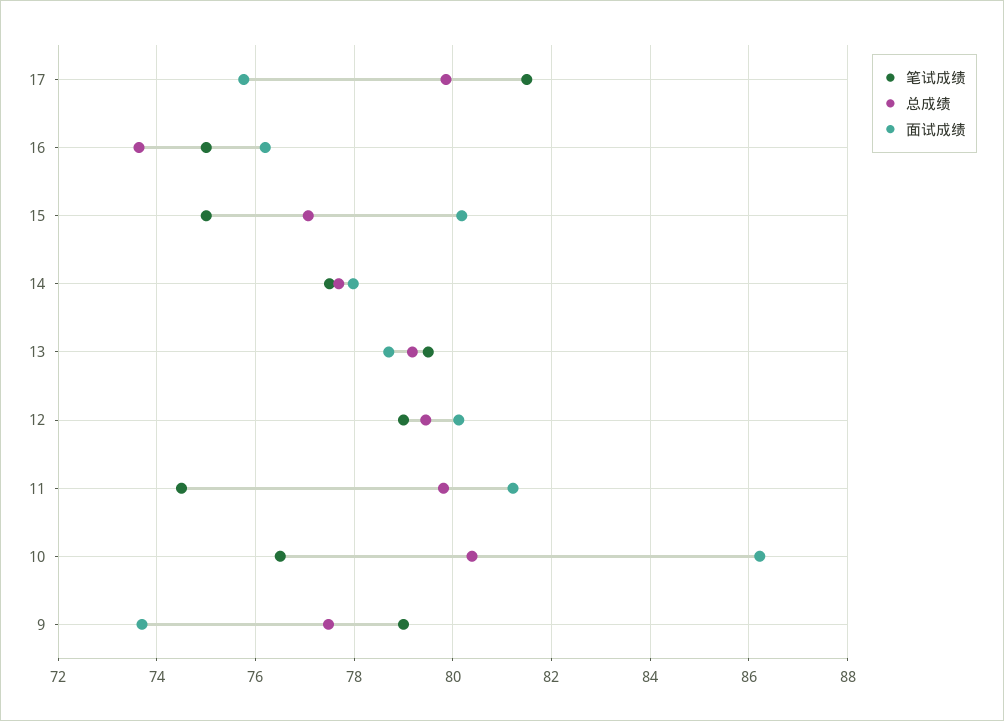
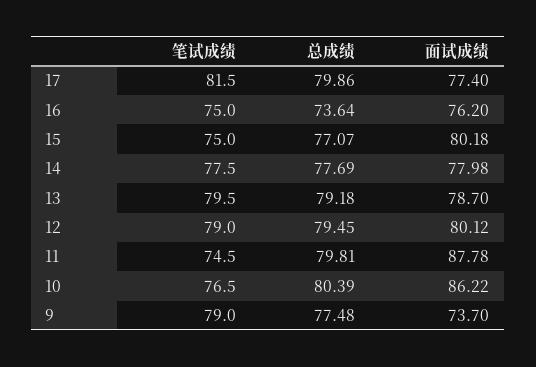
面试成绩, 17: 75.8 -> 77.4
面试成绩, 11: 81.2 -> 87.78

